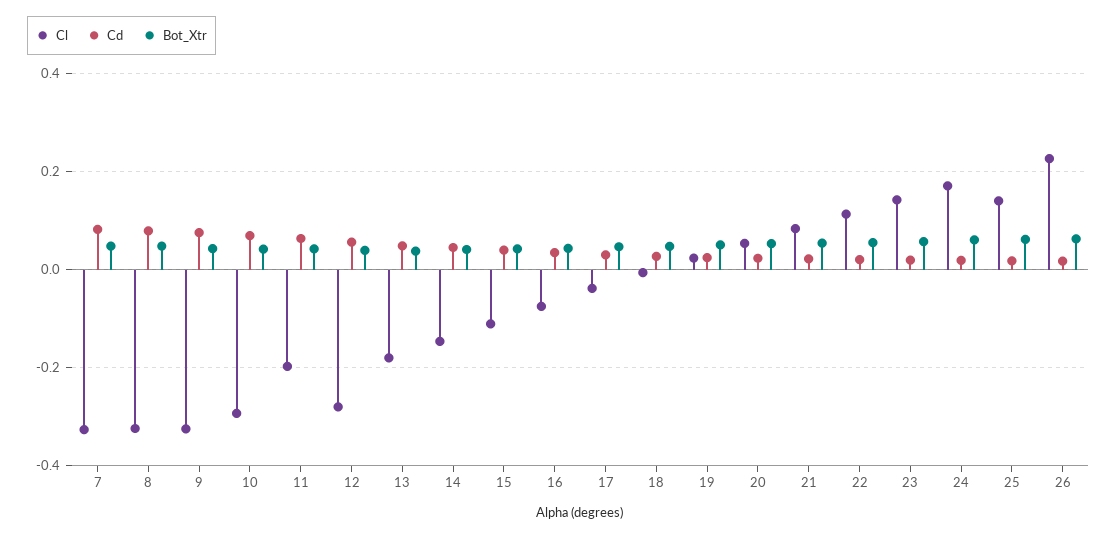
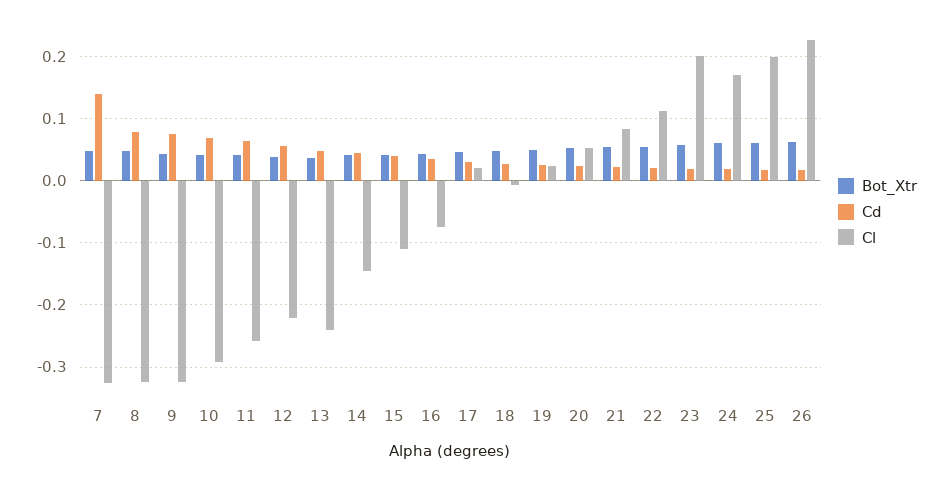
Cd, 7: 0.08 -> 0.14
Cl, 11: -0.2 -> -0.26
Cl, 12: -0.28 -> -0.22
Cl, 13: -0.18 -> -0.24
Cl, 17: -0.04 -> 0.02
Cl, 23: 0.14 -> 0.2
Cl, 25: 0.14 -> 0.2

